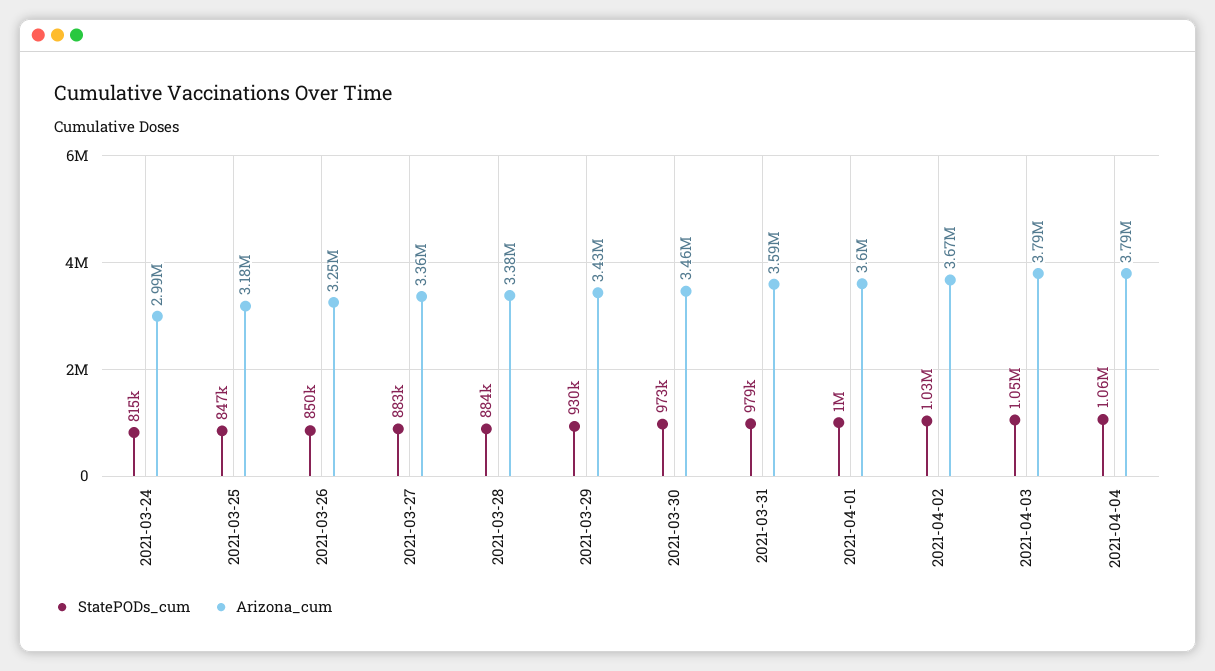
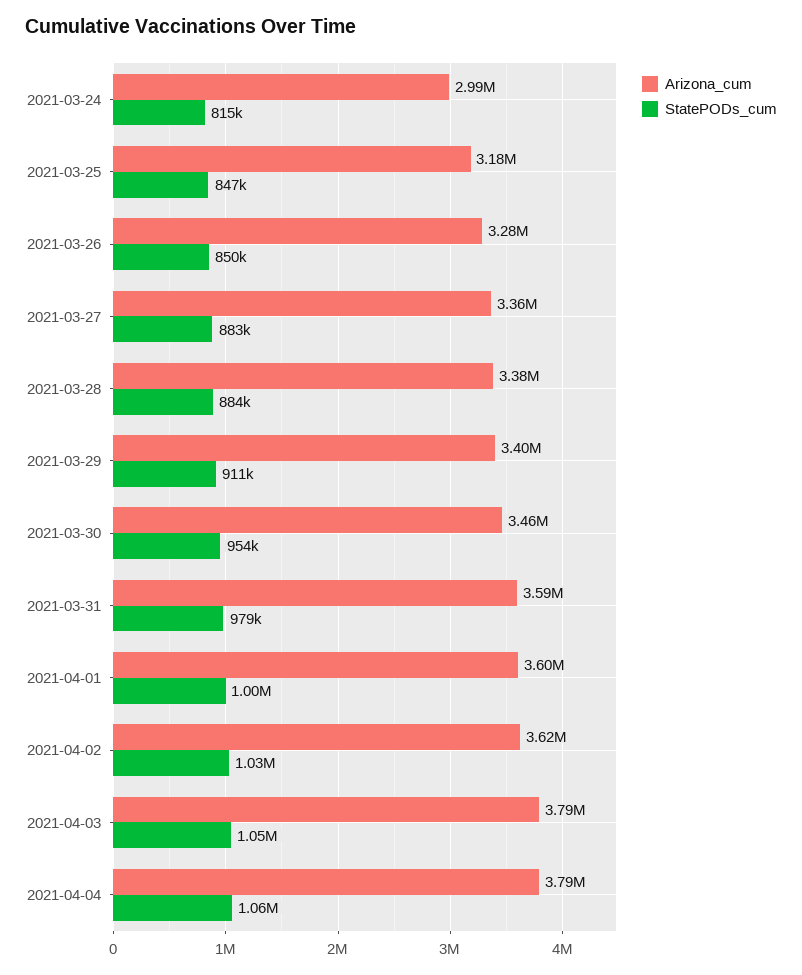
Arizona_cum, 2021-03-26: 3250000 -> 3280000
StatePODs_cum, 2021-03-29: 930000 -> 911000
Arizona_cum, 2021-03-29: 3430000 -> 3400000
StatePODs_cum, 2021-03-30: 973000 -> 954000
Arizona_cum, 2021-04-02: 3670000 -> 3620000

